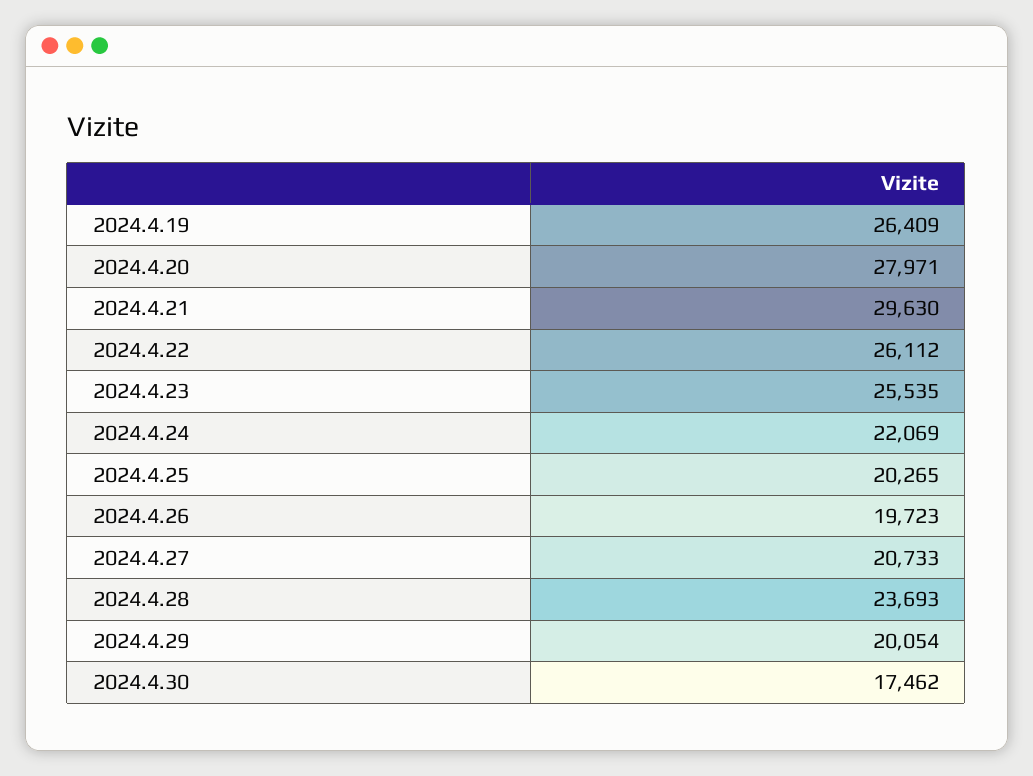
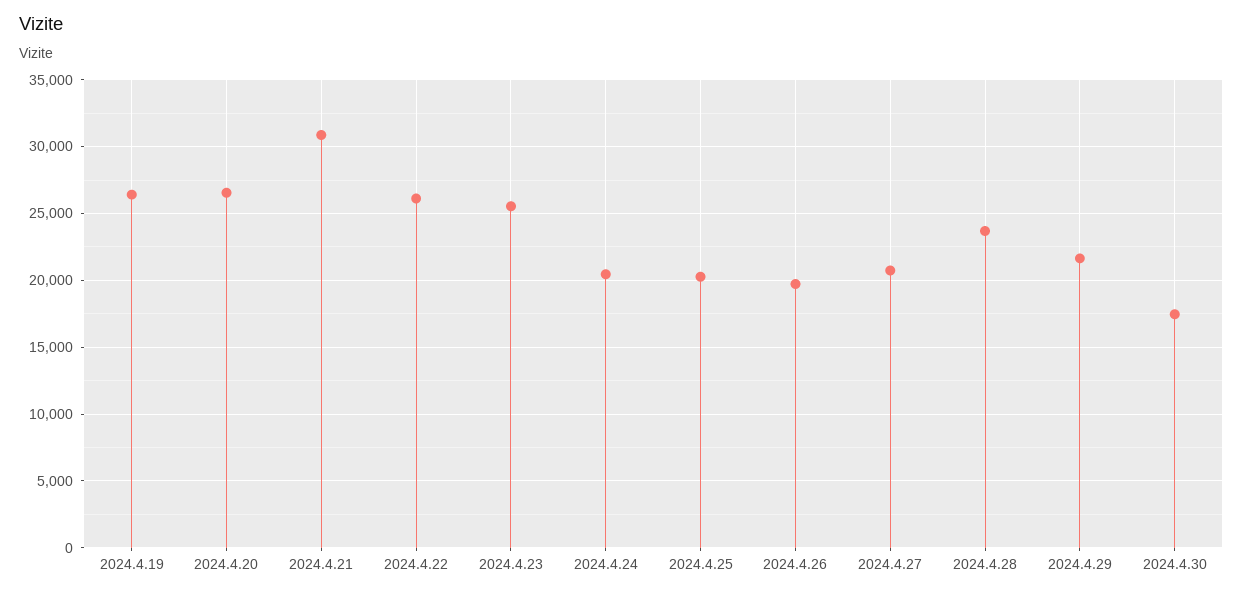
2024.4.20: 27971 -> 26500
2024.4.21: 29630 -> 31000
2024.4.24: 22069 -> 20500
2024.4.29: 20054 -> 21500

